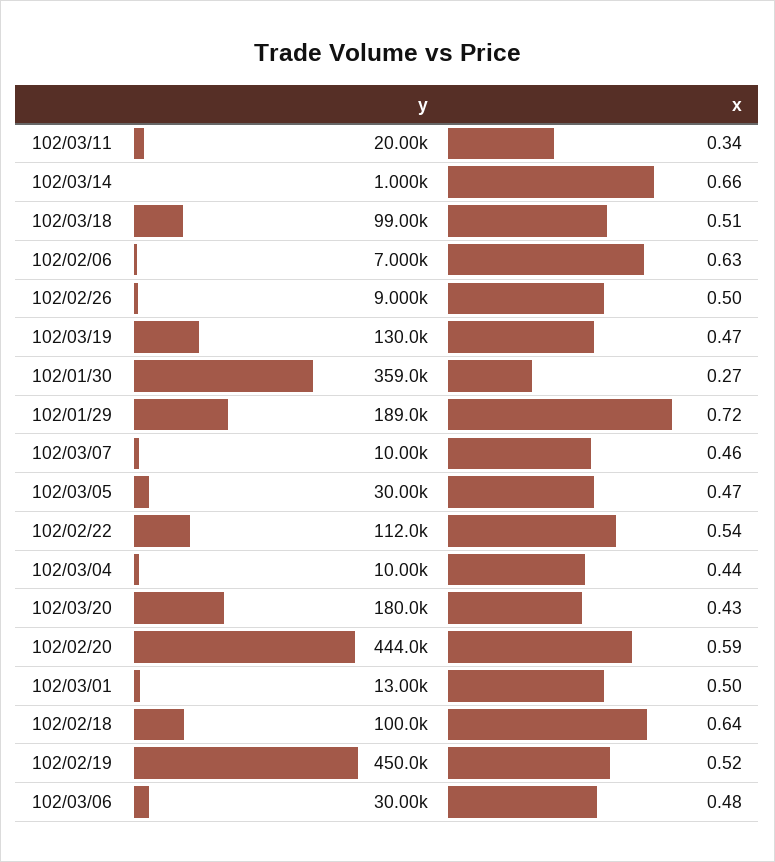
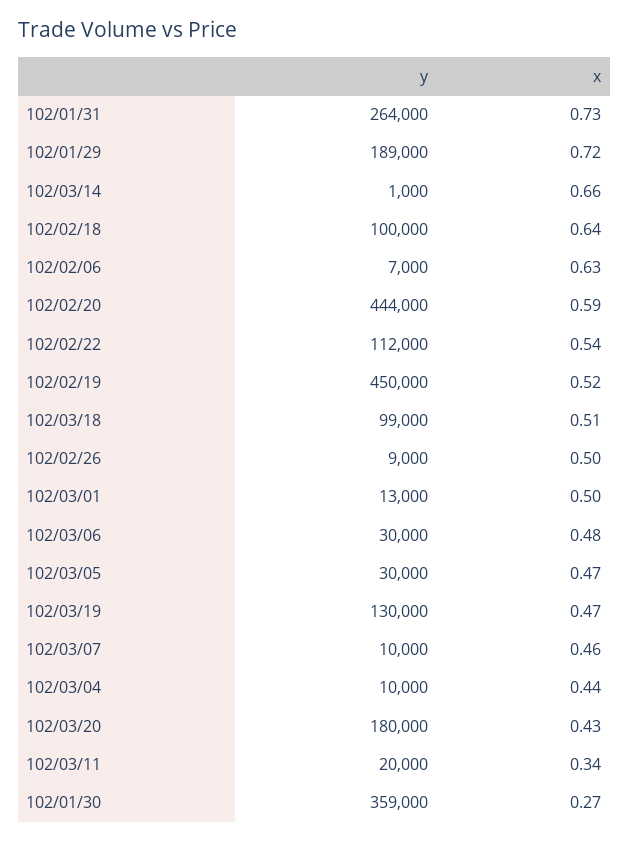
y, 102/01/31: none -> 264000
x, 102/01/31: none -> 0.73

